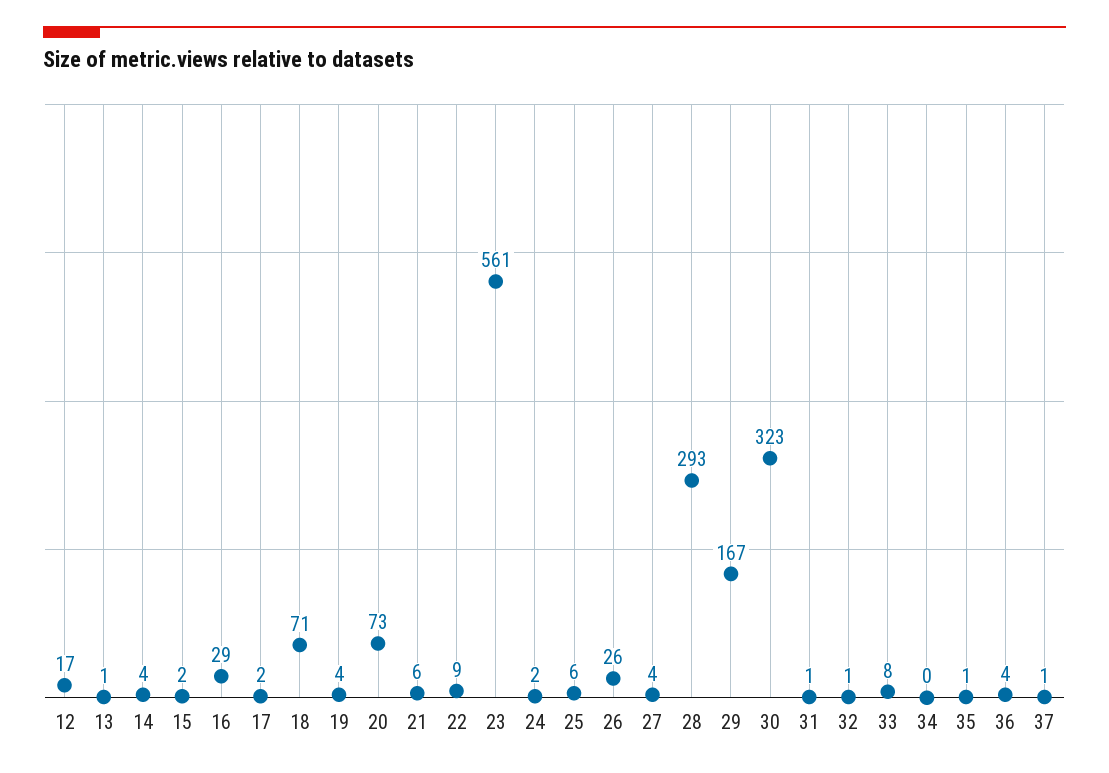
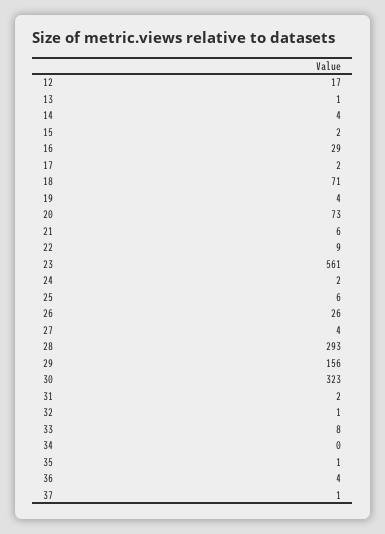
29: 167 -> 156
31: 1 -> 2

